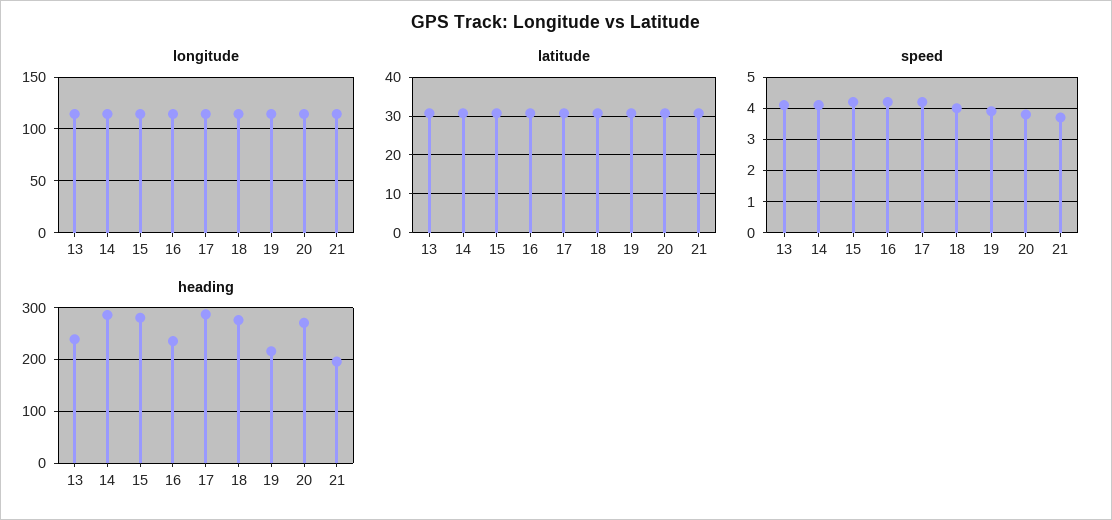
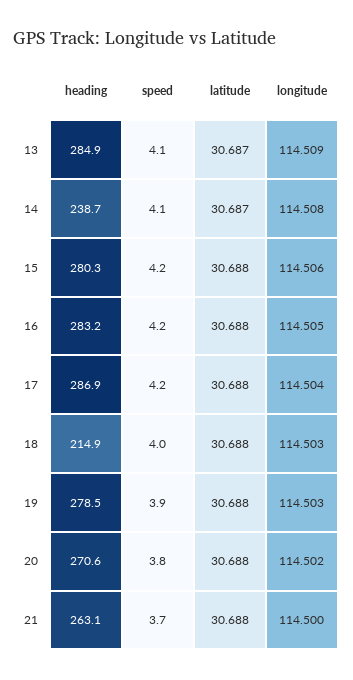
heading, 13: 240 -> 284.9
heading, 14: 280 -> 238.7
heading, 16: 240 -> 283.2
heading, 18: 280 -> 214.9
heading, 19: 220 -> 278.5
heading, 21: 200 -> 263.1

